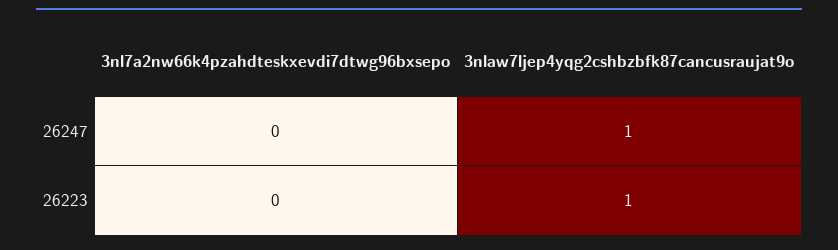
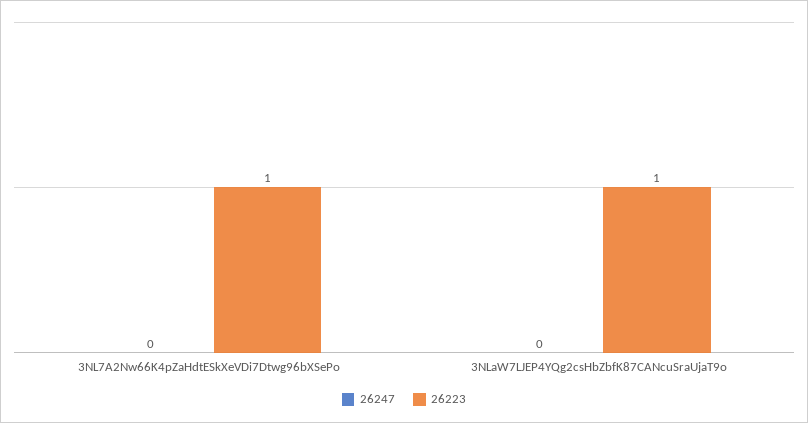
26247, 3nlaw7ljep4yqg2cshbzbfk87cancusraujat9o: 1 -> 0
26223, 3nl7a2nw66k4pzahdteskxevdi7dtwg96bxsepo: 0 -> 1

